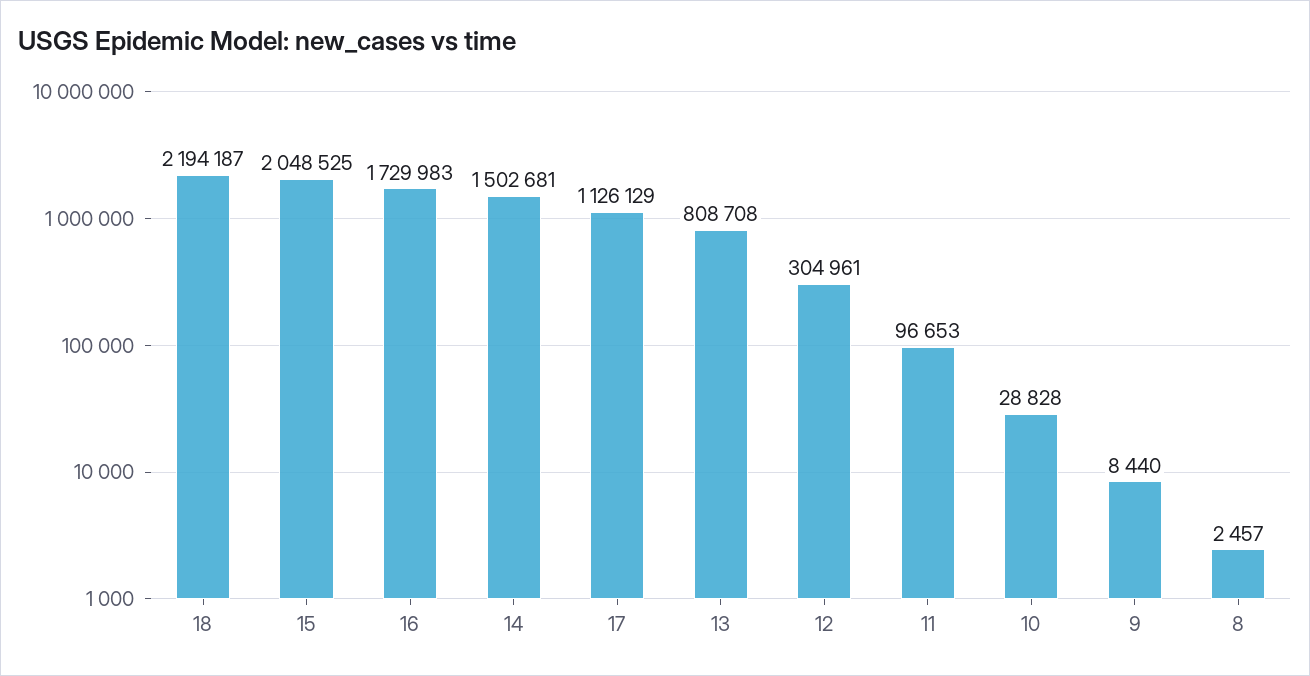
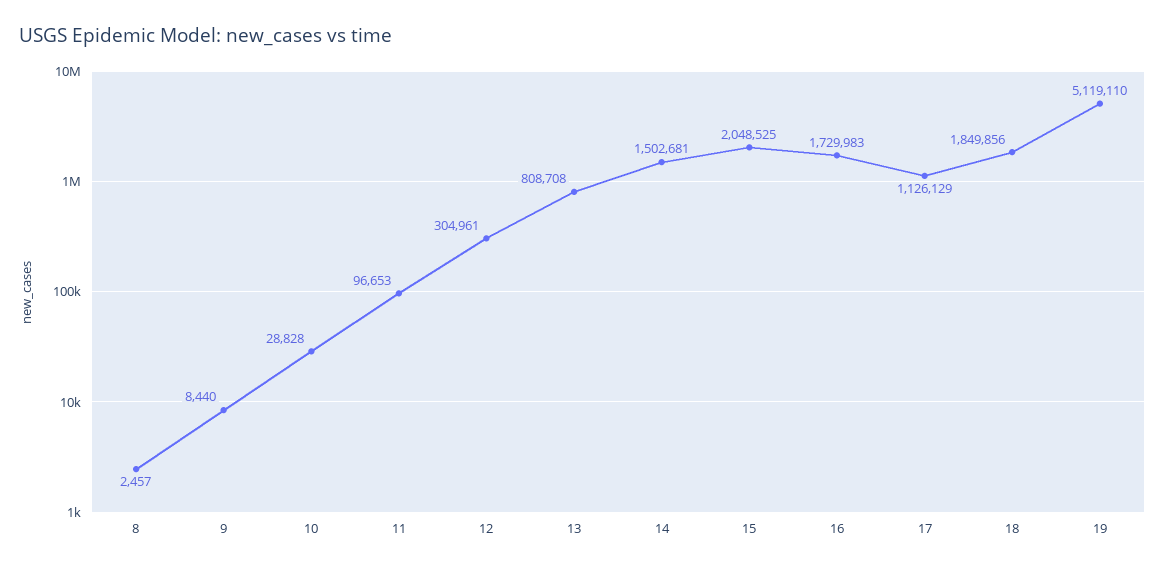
18: 2194187 -> 1849856
19: none -> 5119110

